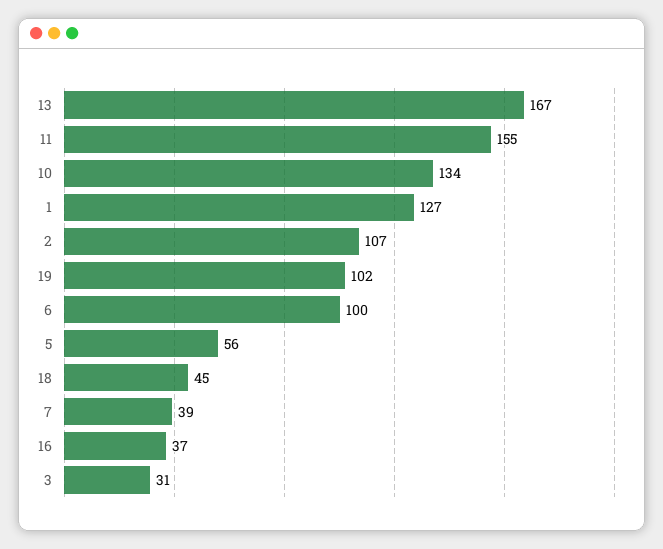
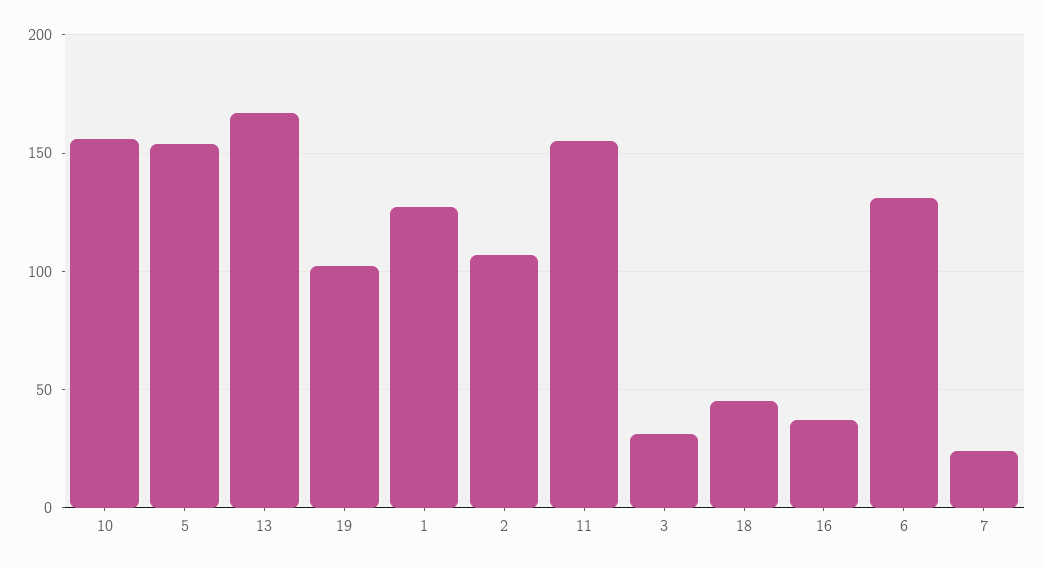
10: 134 -> 155
6: 100 -> 130
5: 56 -> 155
7: 39 -> 25

